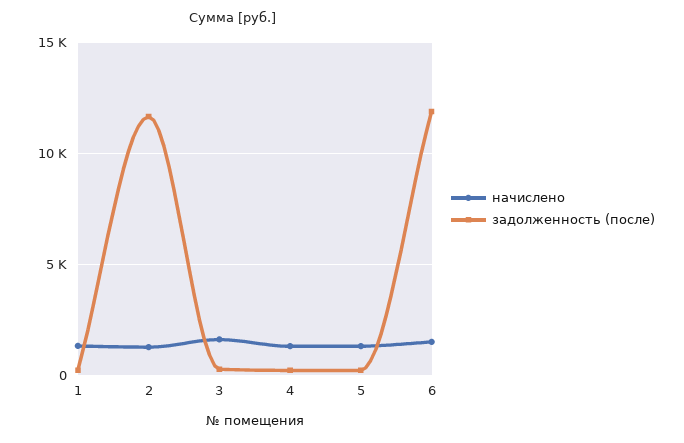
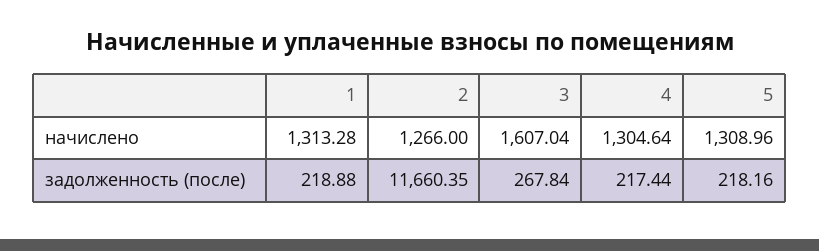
начислено, 6: 1500 -> none
задолженность (после), 6: 12000 -> none

